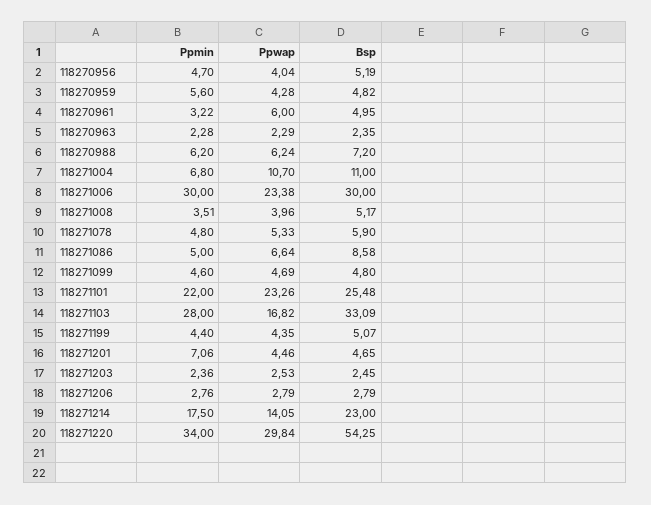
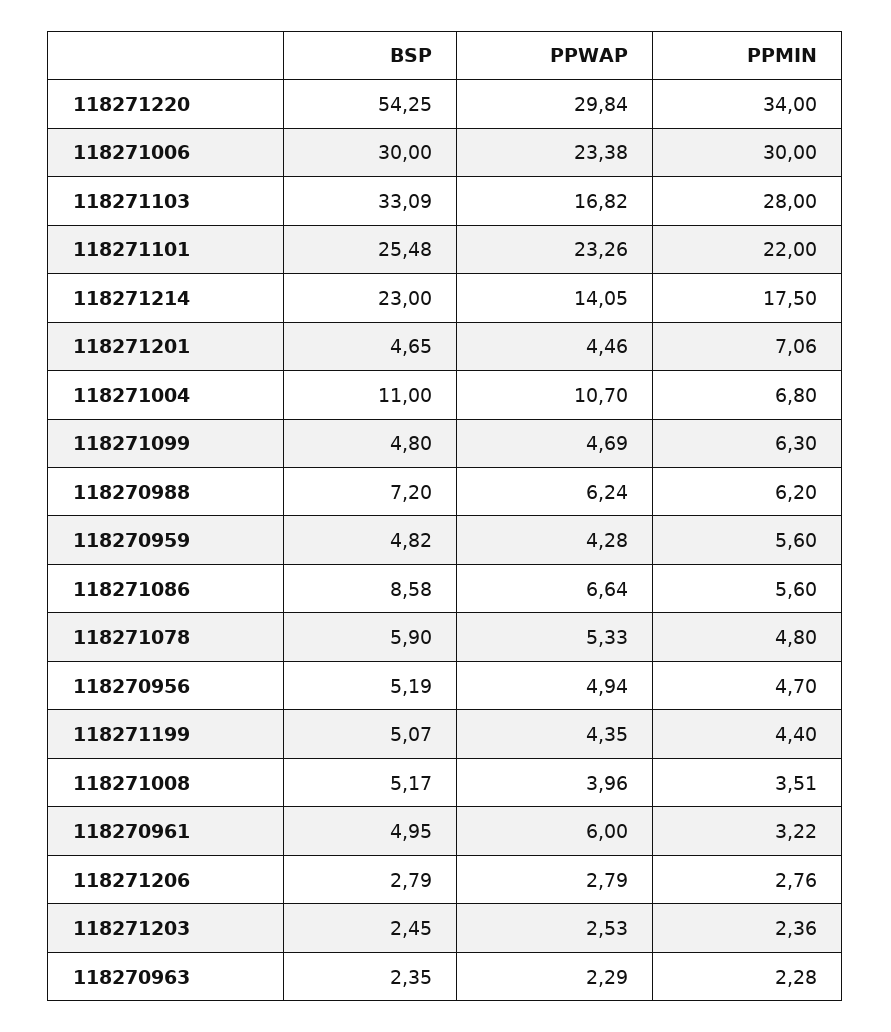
Ppwap, 118270956: 4.04 -> 4.94
Ppmin, 118271086: 5 -> 5.6
Ppmin, 118271099: 4.6 -> 6.3

